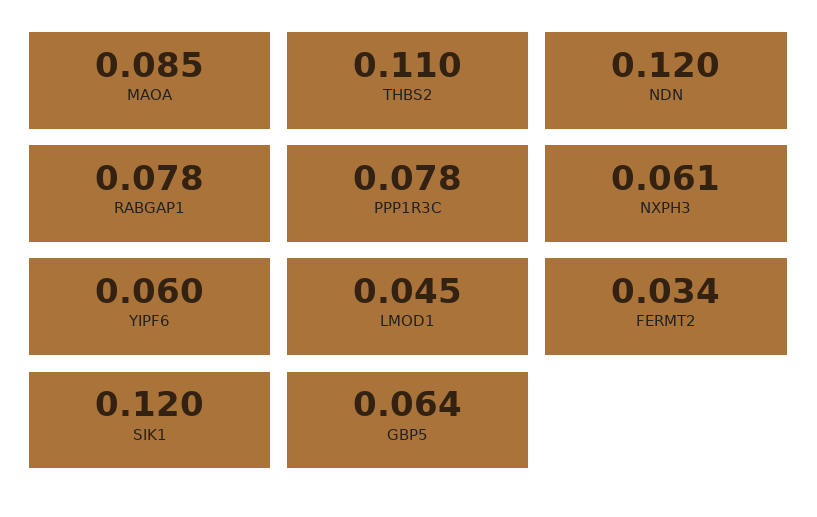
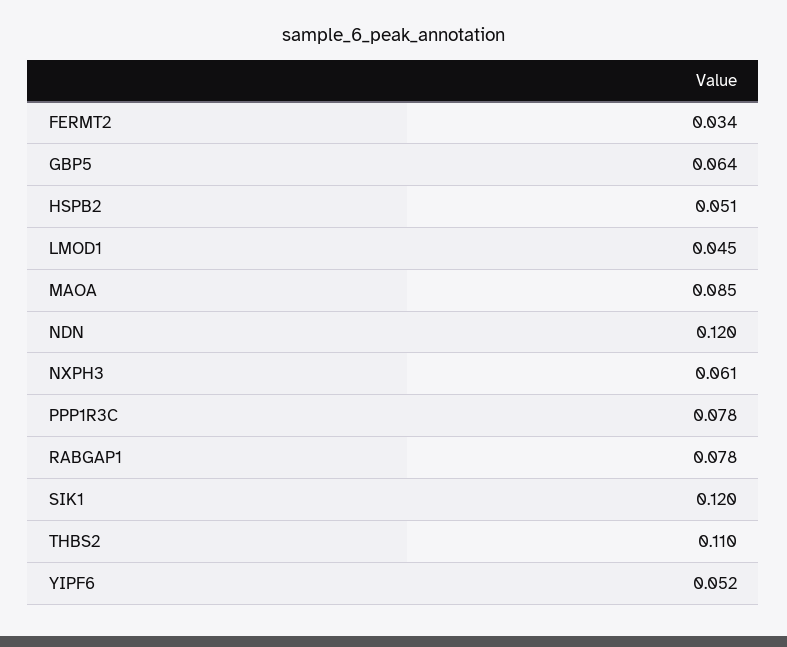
YIPF6: 0.06 -> 0.052
HSPB2: none -> 0.051

